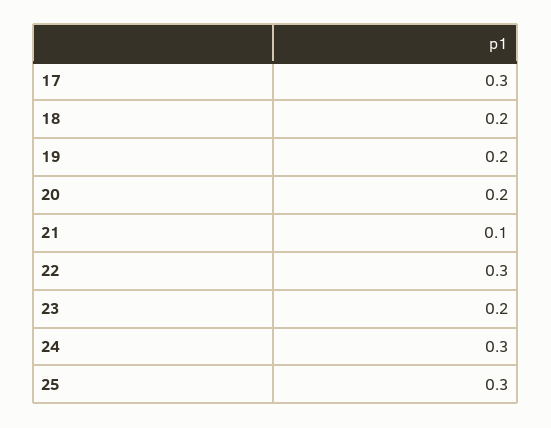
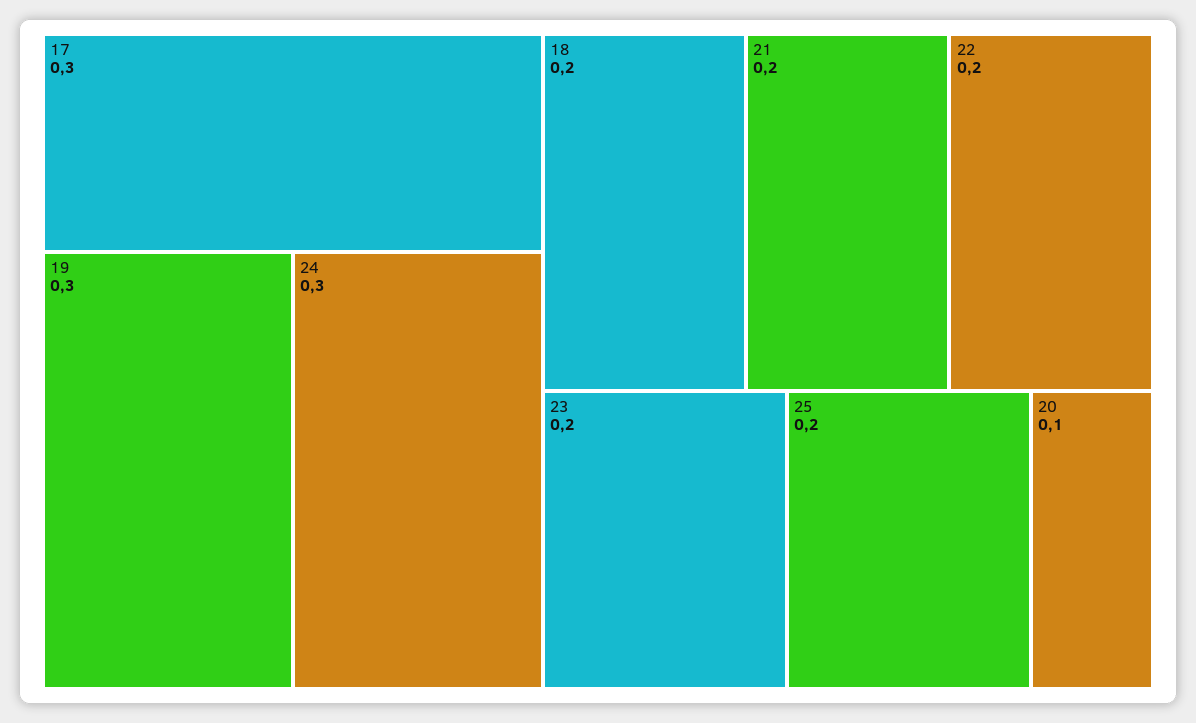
19: 0.2 -> 0.3
20: 0.2 -> 0.1
21: 0.1 -> 0.2
22: 0.3 -> 0.2
25: 0.3 -> 0.2

